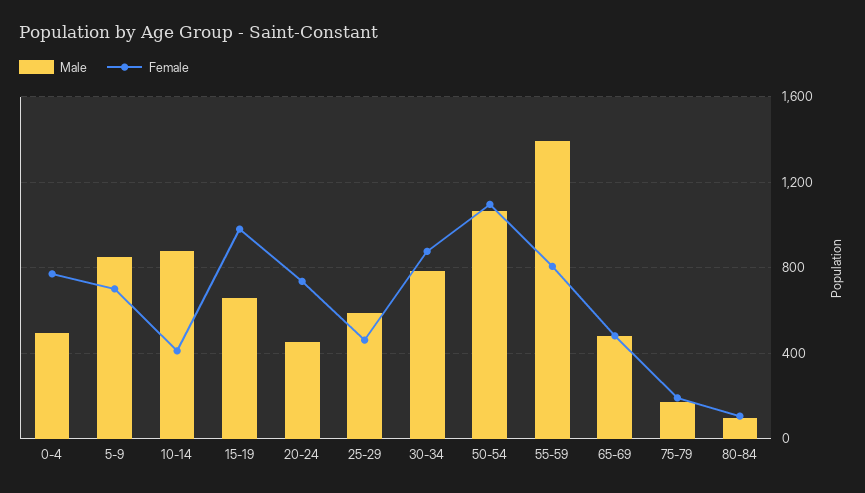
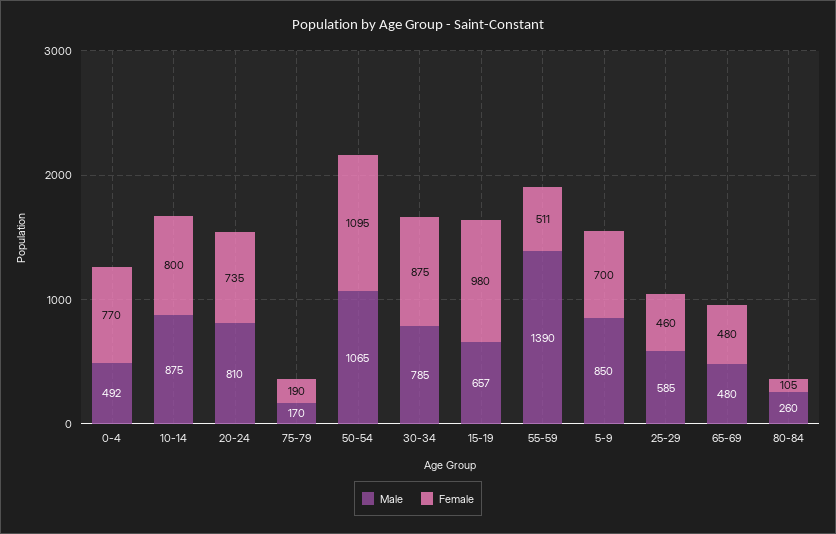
Female, 10-14: 400 -> 800
Male, 20-24: 450 -> 810
Female, 55-59: 800 -> 511
Male, 80-84: 100 -> 260

